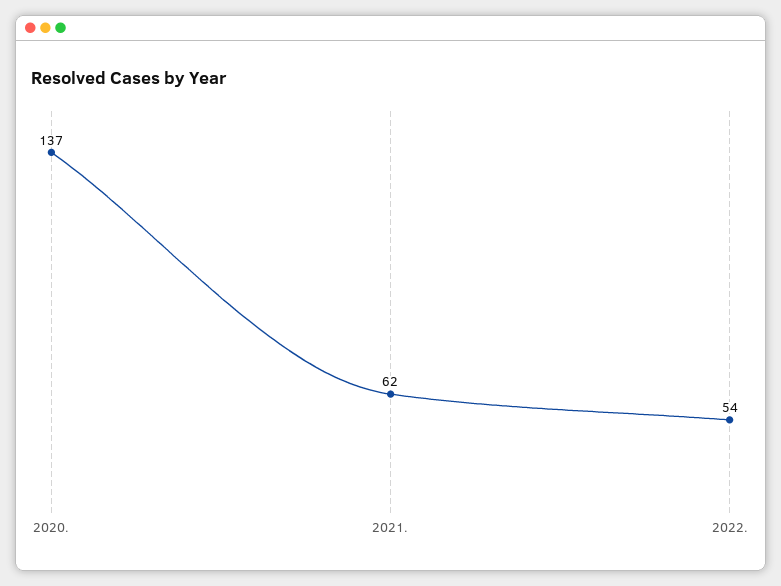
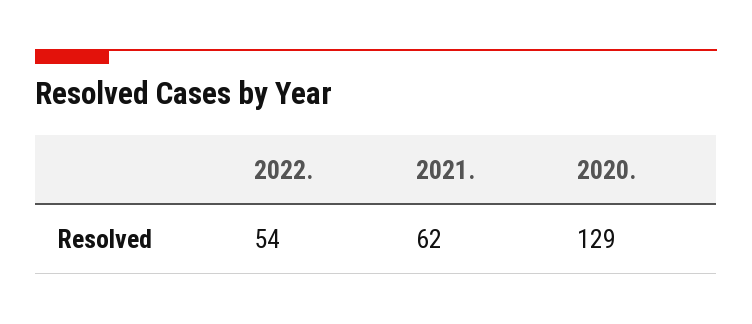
2020.: 137 -> 129

